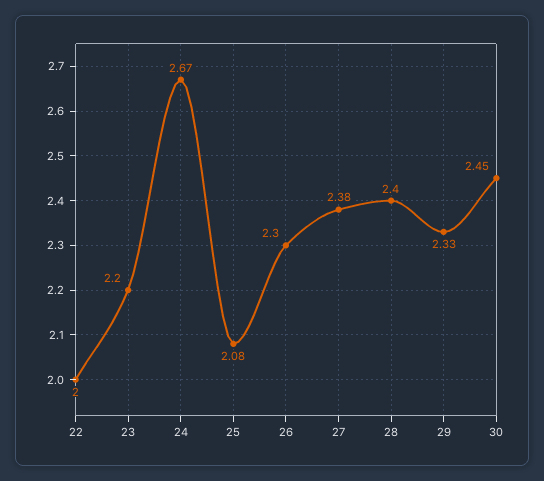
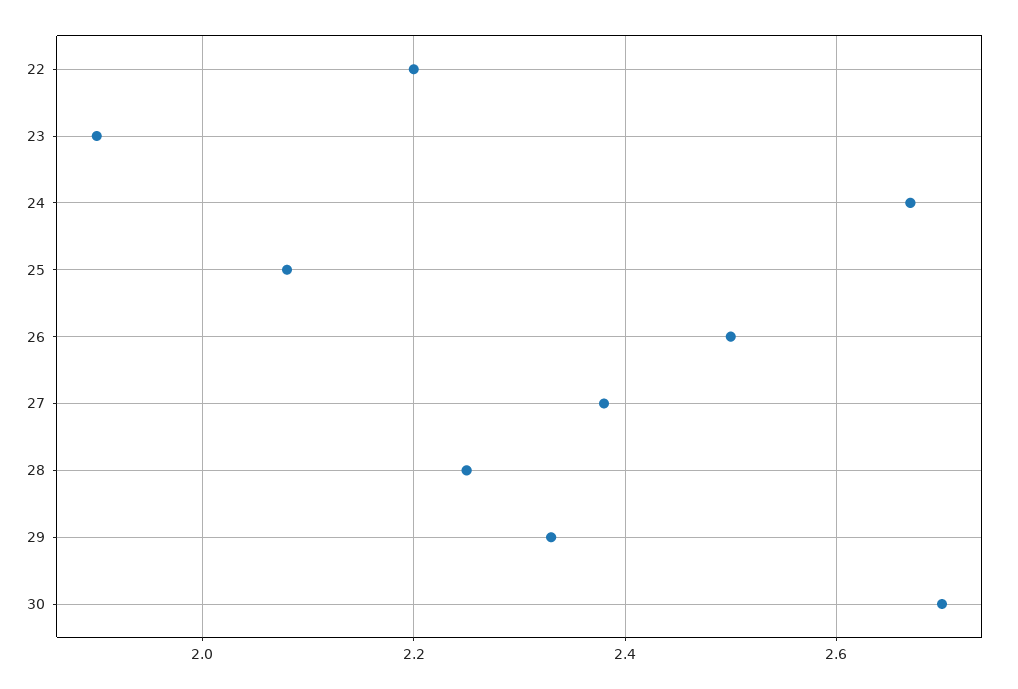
22: 2 -> 2.2
23: 2.2 -> 1.9
26: 2.3 -> 2.5
28: 2.4 -> 2.25
30: 2.45 -> 2.7

